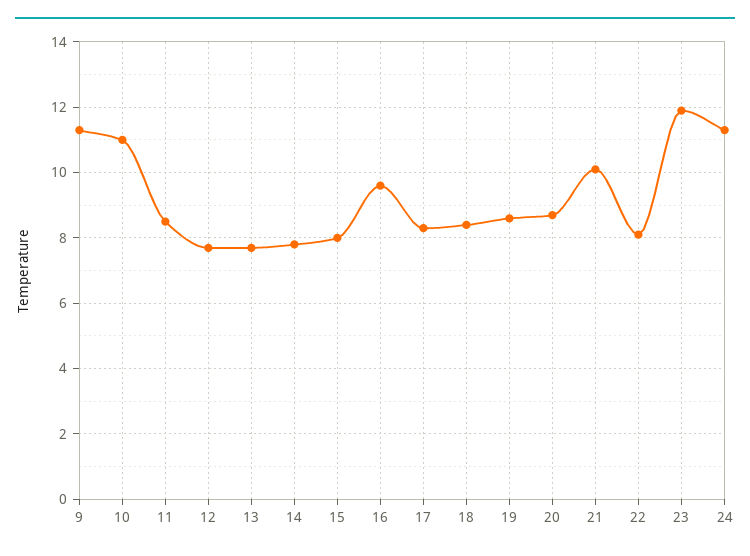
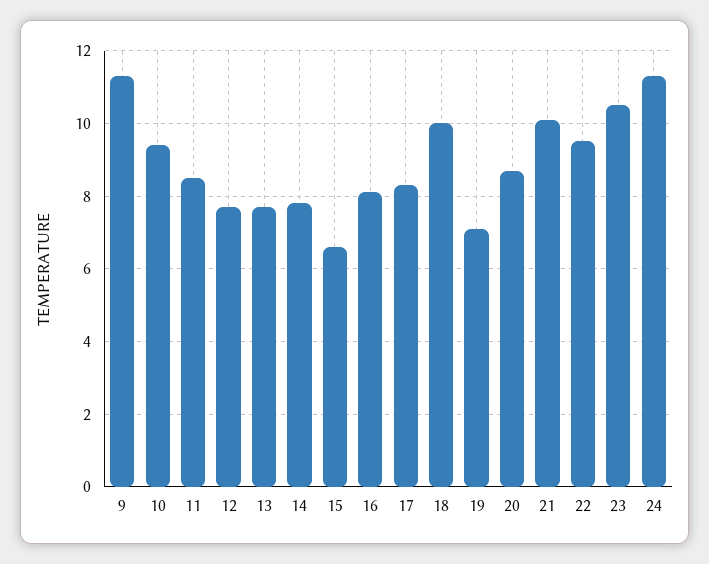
10: 11 -> 9.5
15: 8 -> 6.5
16: 9.5 -> 8
18: 8.5 -> 10
19: 8.5 -> 7
22: 8 -> 9.5
23: 12 -> 10.5

